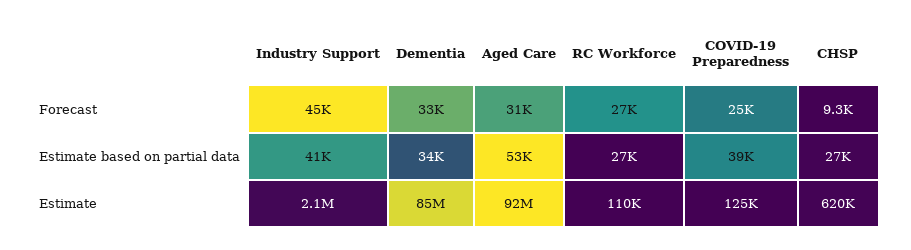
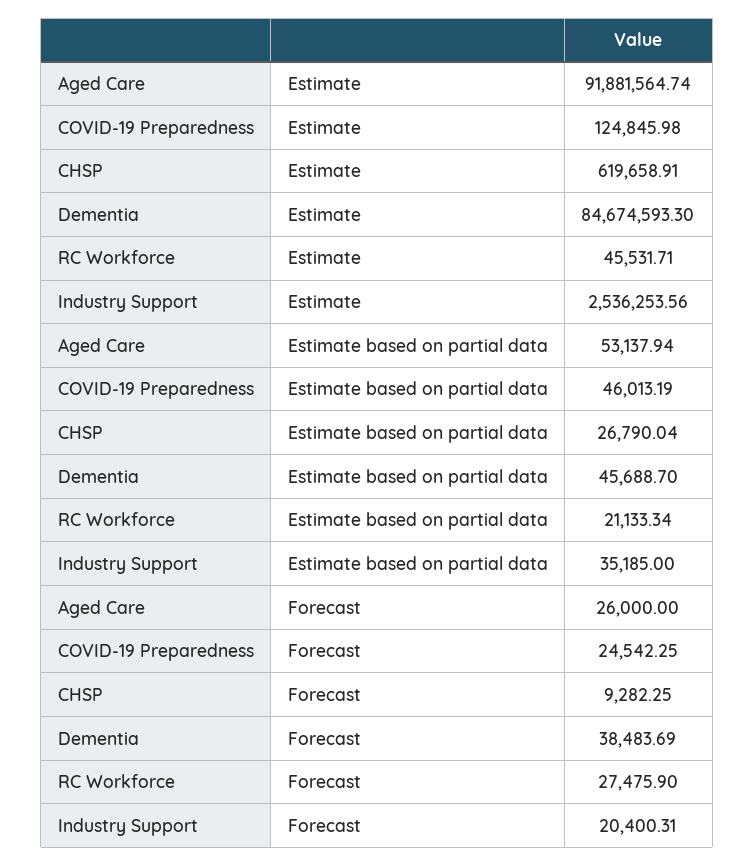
Industry Support, Forecast: 45000 -> 20400.31
Dementia, Forecast: 33000 -> 38483.69
Aged Care, Forecast: 31000 -> 26000
Industry Support, Estimate based on partial data: 41000 -> 35185
Dementia, Estimate based on partial data: 34000 -> 45688.7
RC Workforce, Estimate based on partial data: 27000 -> 21133.34
COVID-19 Preparedness, Estimate based on partial data: 39000 -> 46013.19
Industry Support, Estimate: 2100000 -> 2536253.56
RC Workforce, Estimate: 110000 -> 45531.71

